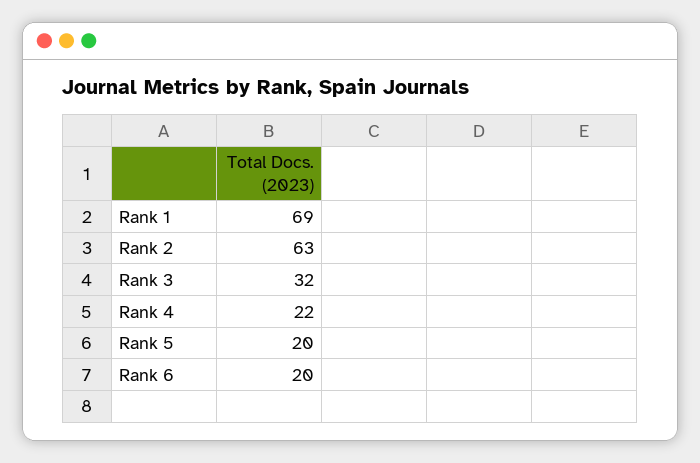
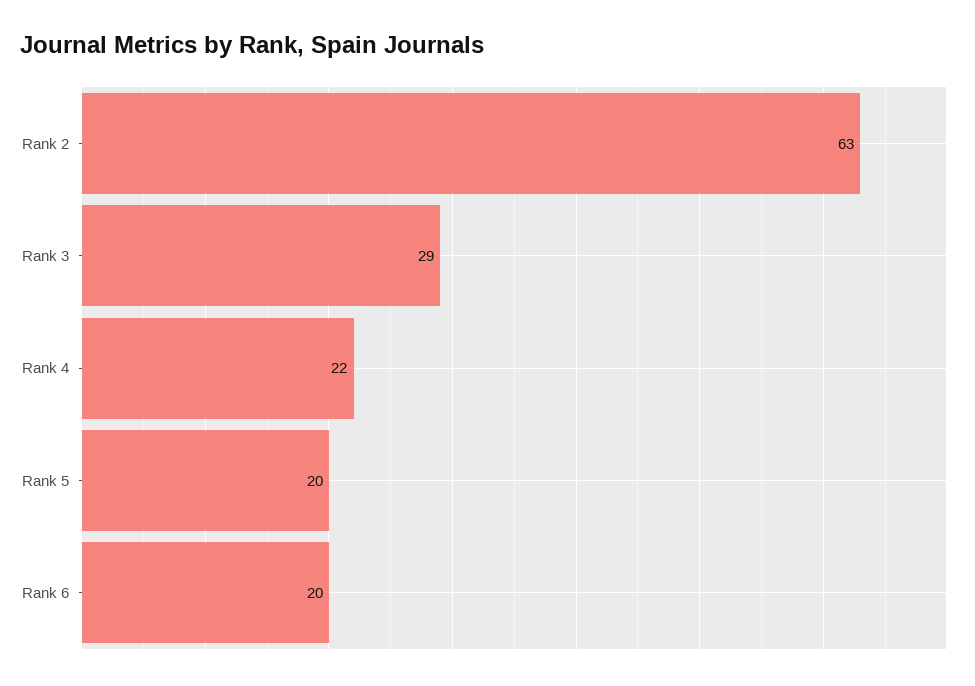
Rank 1: 69 -> none
Rank 3: 32 -> 29

